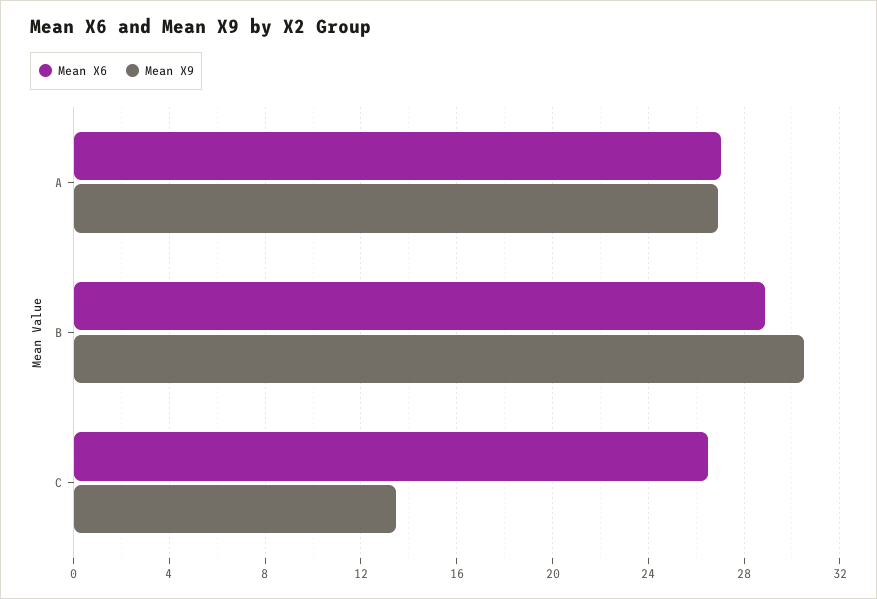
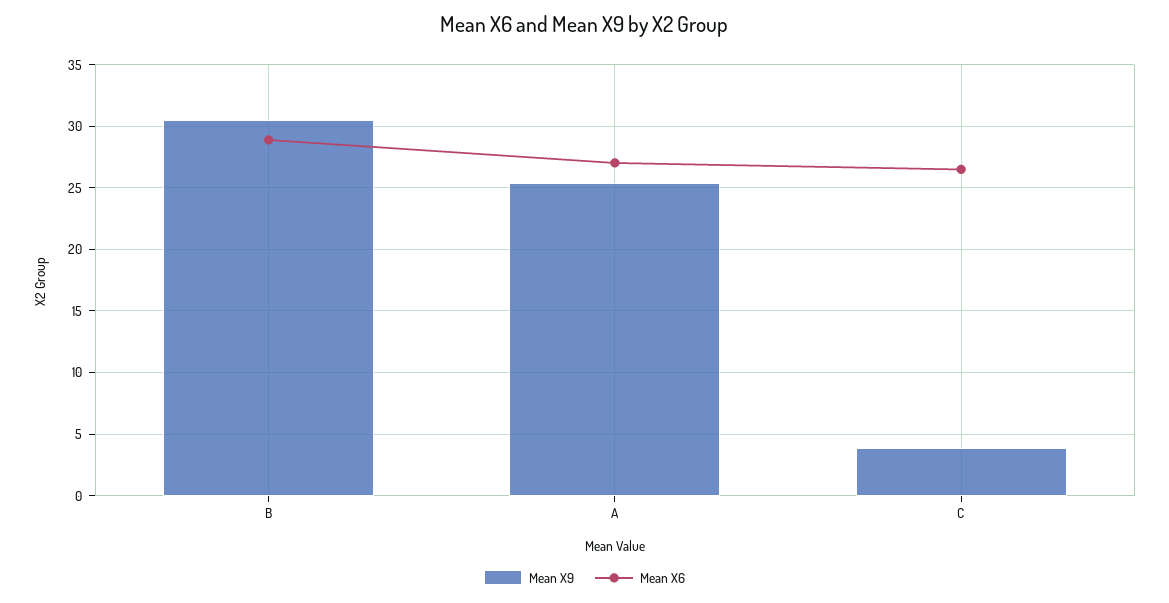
Mean X9, A: 27 -> 25.5
Mean X9, C: 13.5 -> 4

